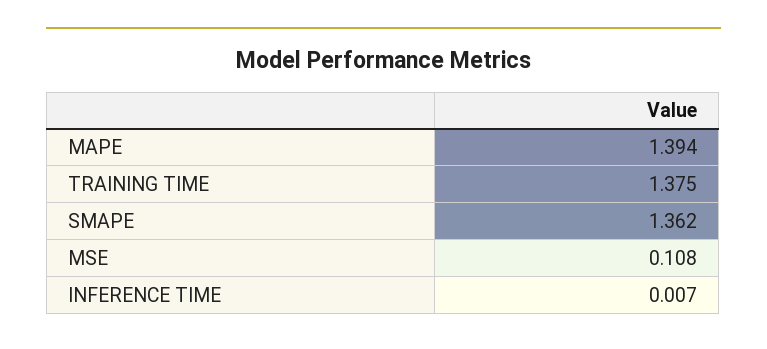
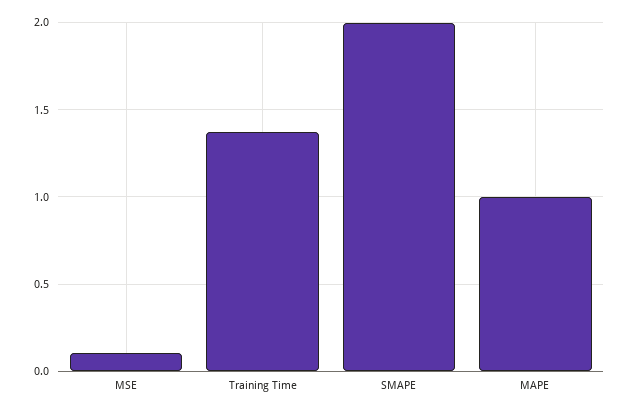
MAPE: 1.394 -> 1
SMAPE: 1.362 -> 2
INFERENCE TIME: 0.007 -> none

